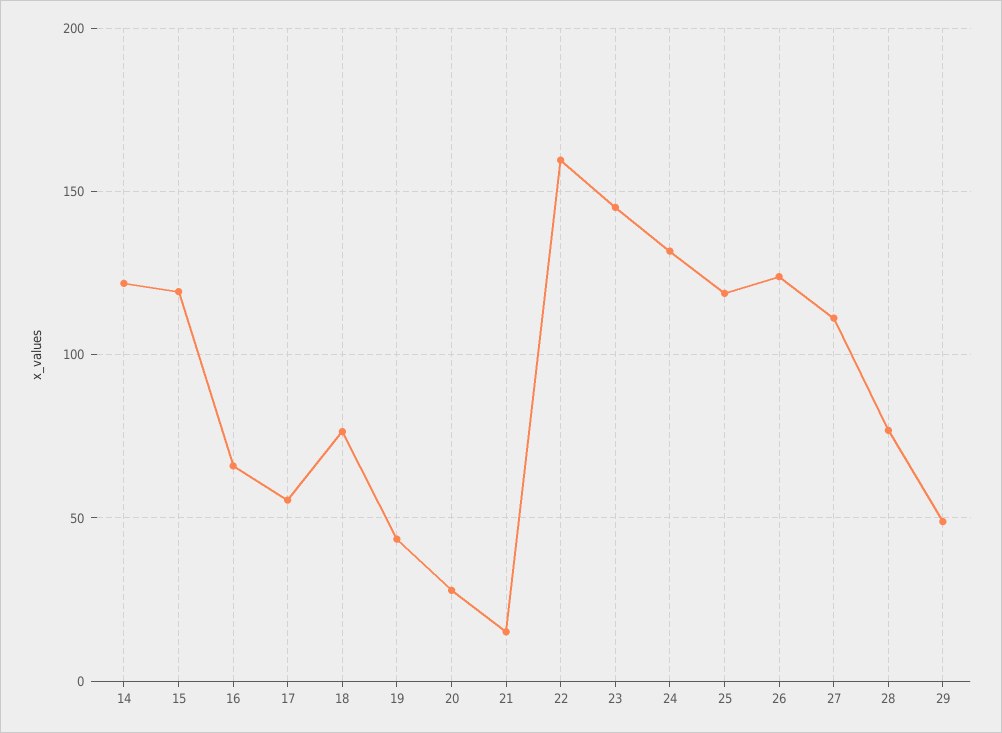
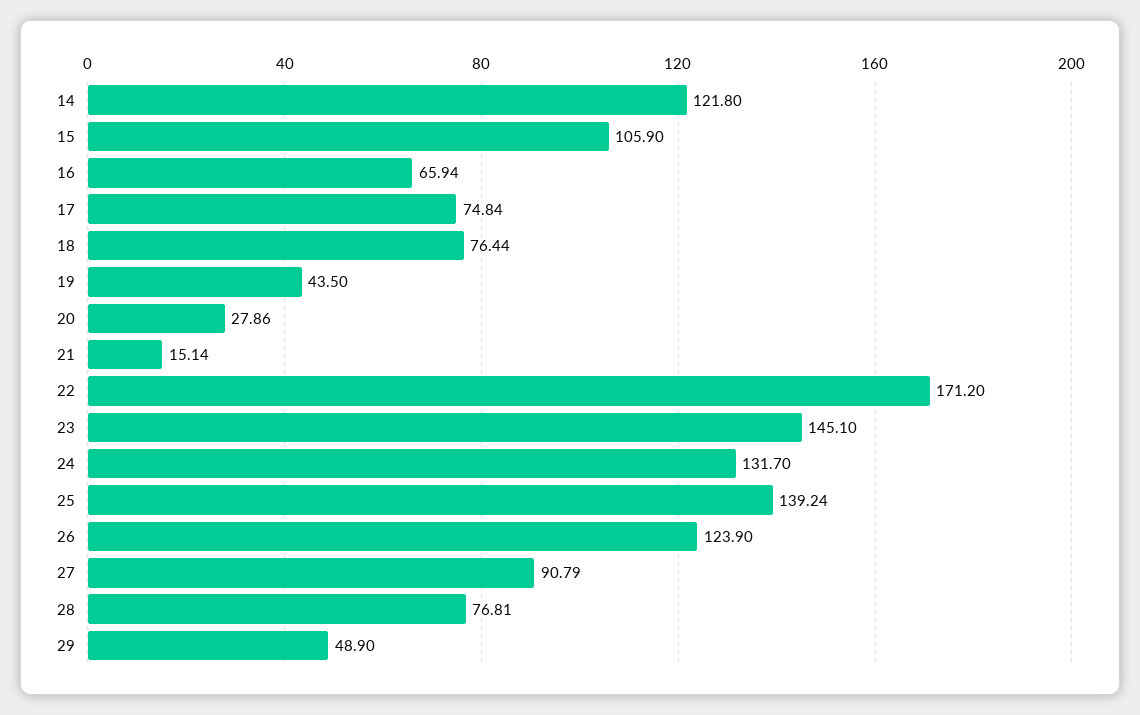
15: 120 -> 105.9
17: 55 -> 74.84
22: 160 -> 171.2
25: 120 -> 139.24
27: 110 -> 90.79

